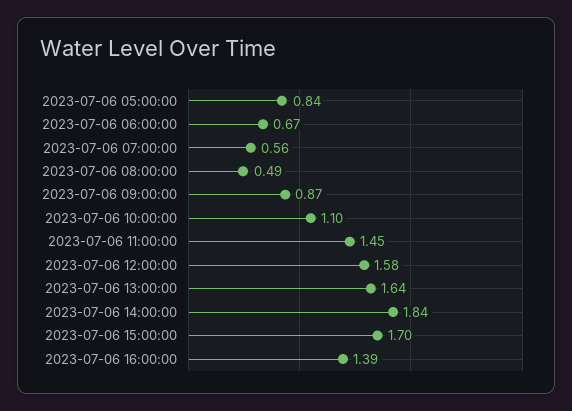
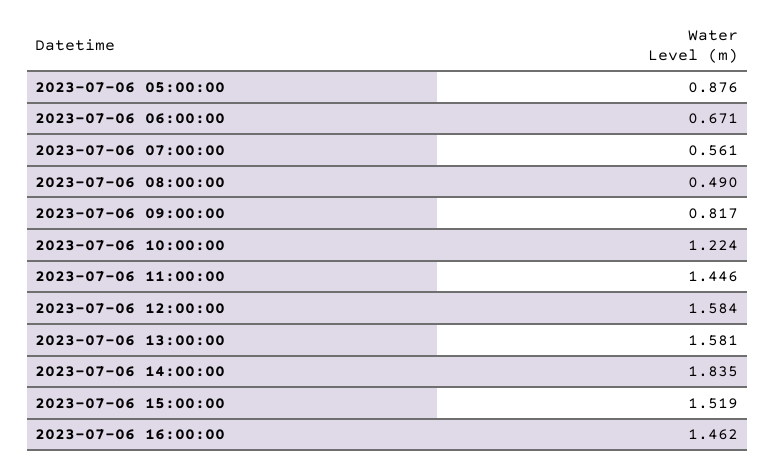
2023-07-06 05:00:00: 0.84 -> 0.876
2023-07-06 09:00:00: 0.87 -> 0.817
2023-07-06 10:00:00: 1.1 -> 1.224
2023-07-06 13:00:00: 1.64 -> 1.581
2023-07-06 15:00:00: 1.7 -> 1.519
2023-07-06 16:00:00: 1.39 -> 1.462

